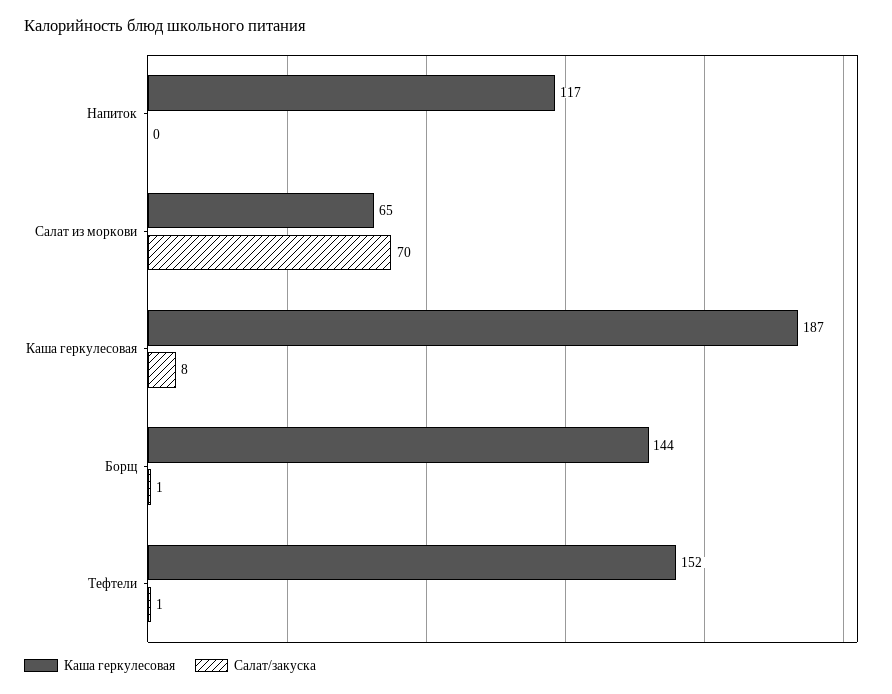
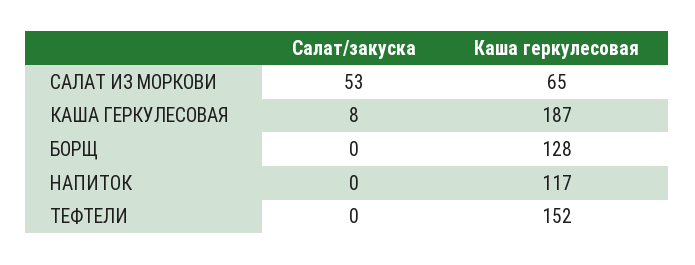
Салат/закуска, Салат из моркови: 70 -> 53
Каша геркулесовая, Борщ: 144 -> 128
Салат/закуска, Борщ: 1 -> 0
Салат/закуска, Тефтели: 1 -> 0

